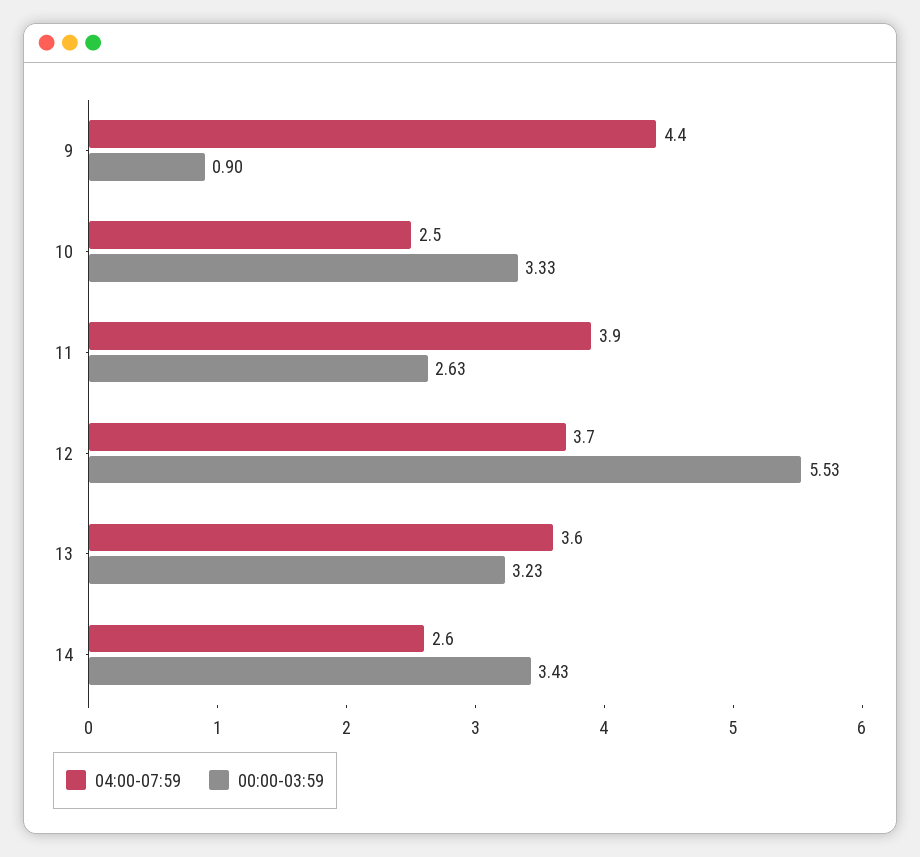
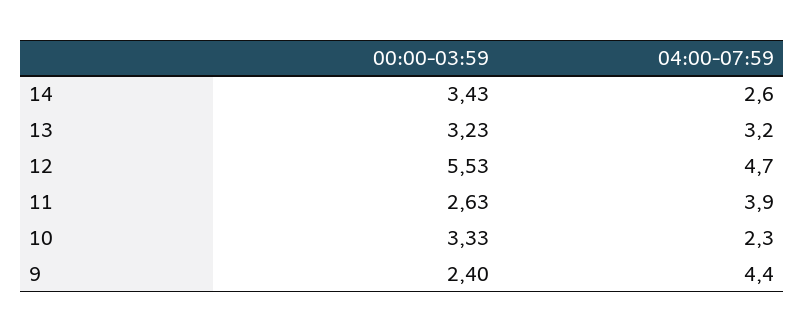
00:00-03:59, 9: 0.9 -> 2.4
04:00-07:59, 10: 2.5 -> 2.3
04:00-07:59, 12: 3.7 -> 4.7
04:00-07:59, 13: 3.6 -> 3.2

